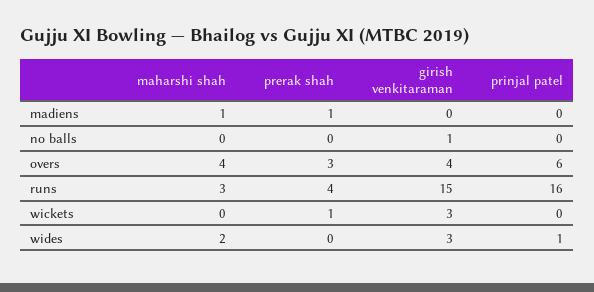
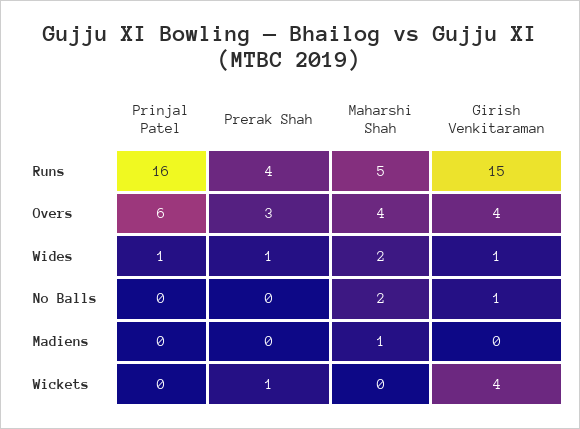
prerak shah, madiens: 1 -> 0
maharshi shah, no balls: 0 -> 2
maharshi shah, runs: 3 -> 5
girish venkitaraman, wickets: 3 -> 4
prerak shah, wides: 0 -> 1
girish venkitaraman, wides: 3 -> 1

